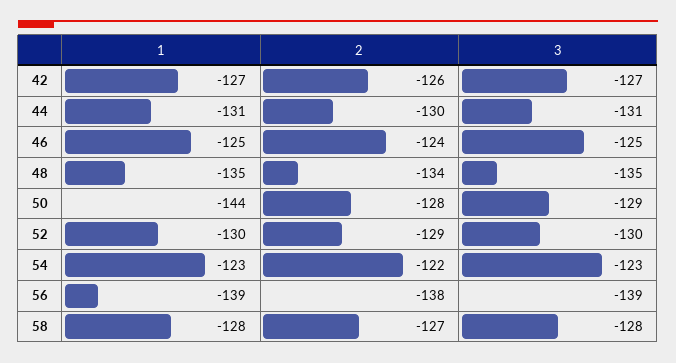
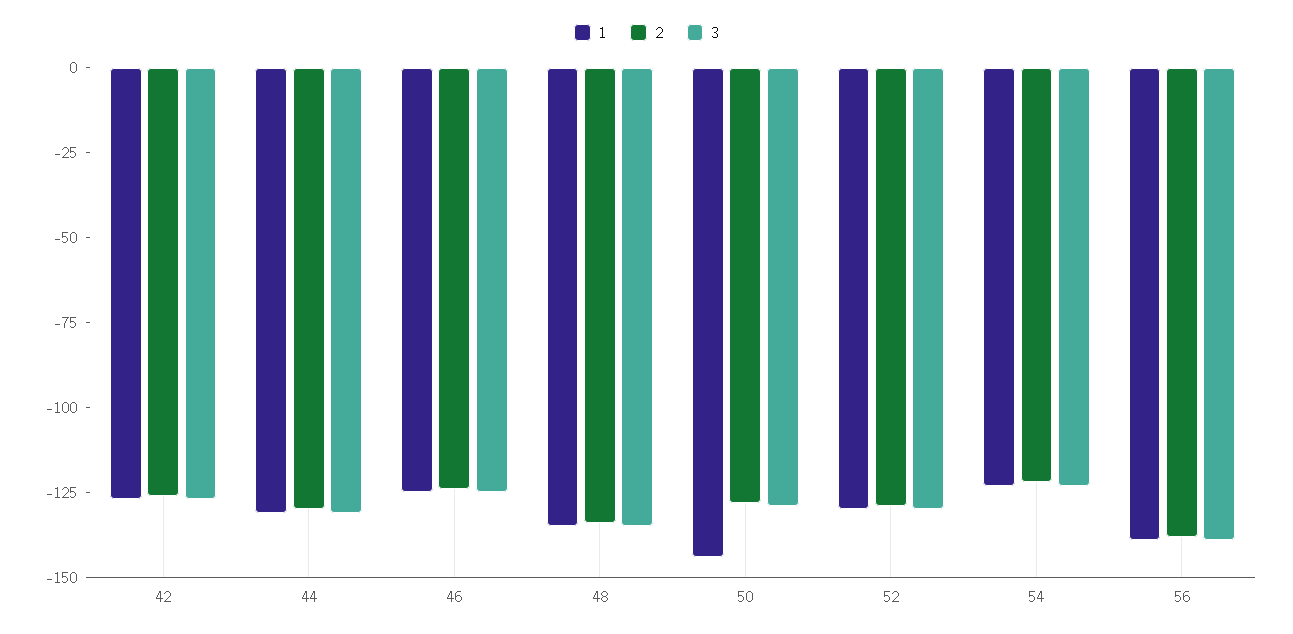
1, 58: -128 -> none
2, 58: -127 -> none
3, 58: -128 -> none

